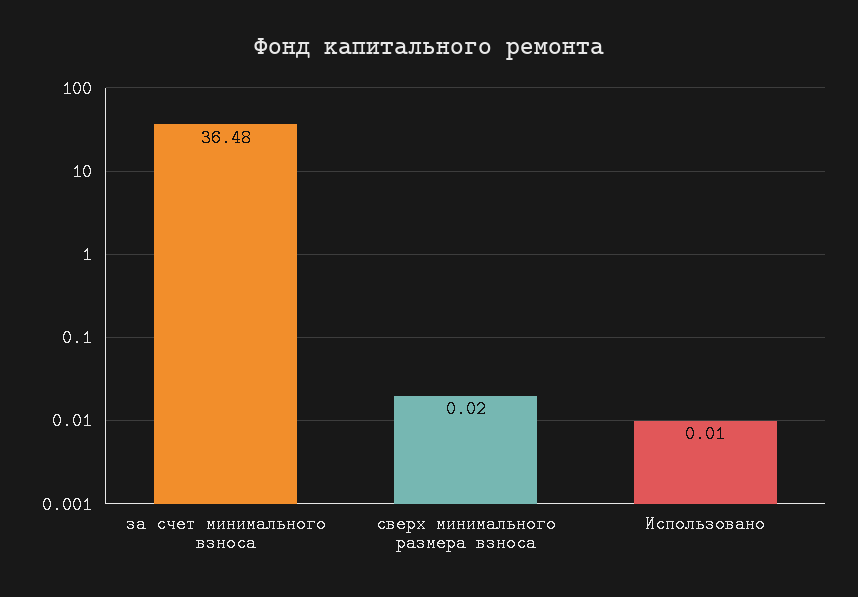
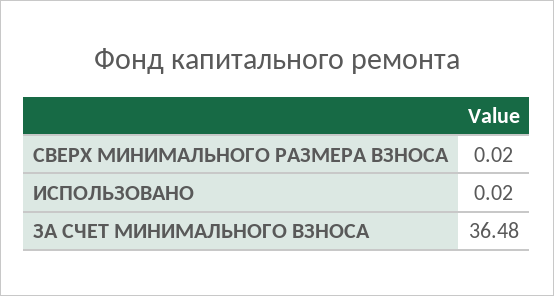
Использовано: 0.01 -> 0.02

